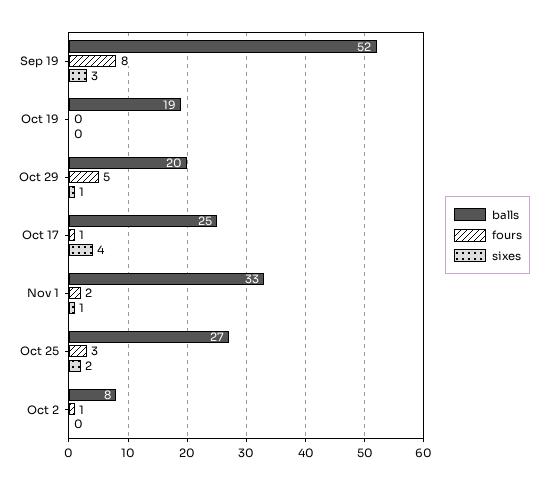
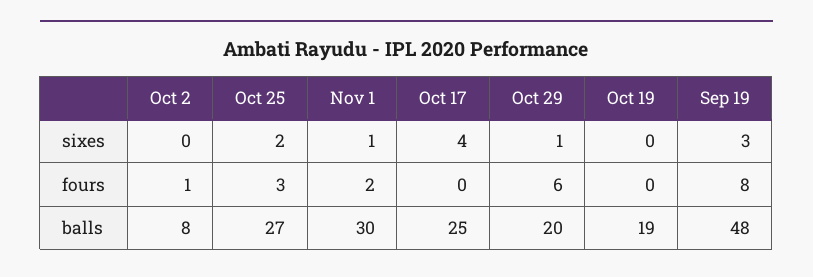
balls, Sep 19: 52 -> 48
fours, Oct 29: 5 -> 6
fours, Oct 17: 1 -> 0
balls, Nov 1: 33 -> 30

